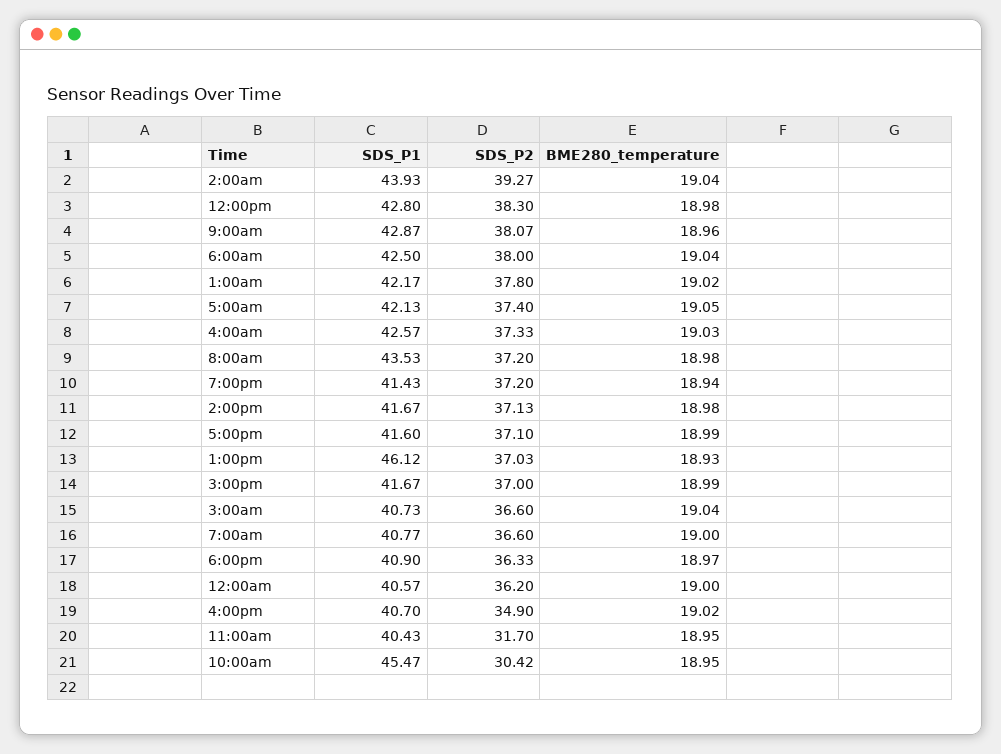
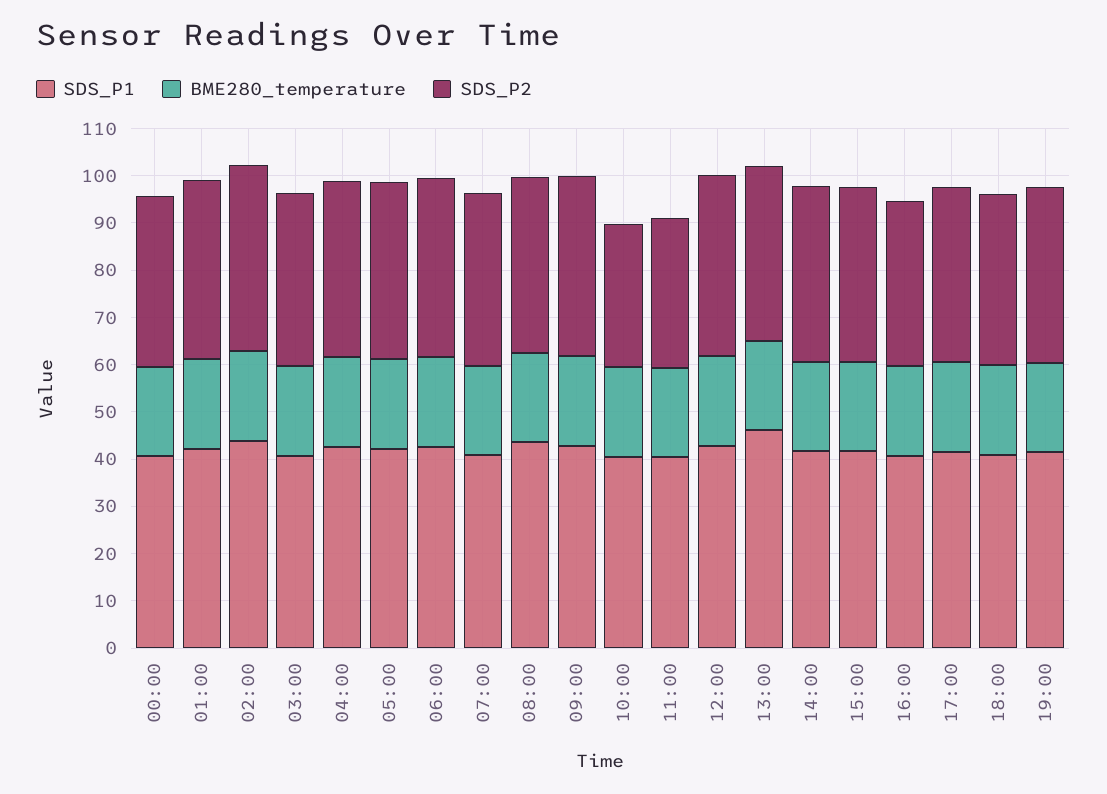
SDS_P1, 10:00am: 45.47 -> 40

